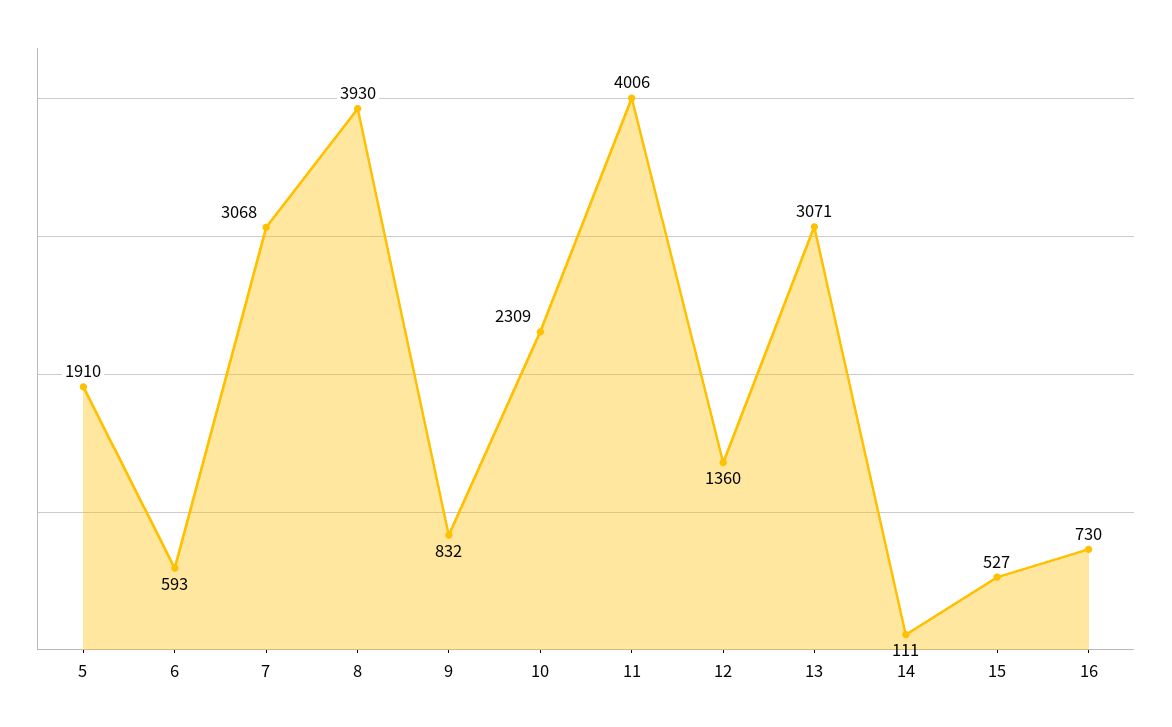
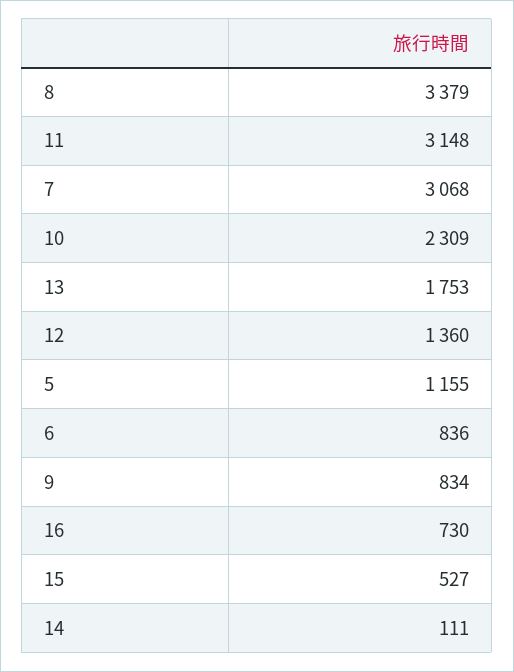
5: 1910 -> 1155
6: 593 -> 836
8: 3930 -> 3379
9: 832 -> 834
11: 4006 -> 3148
13: 3071 -> 1753

